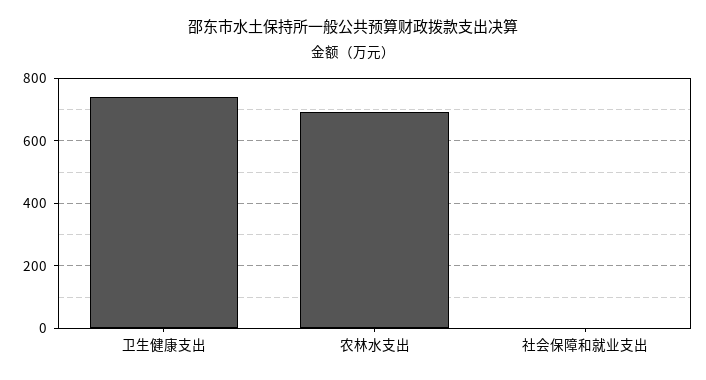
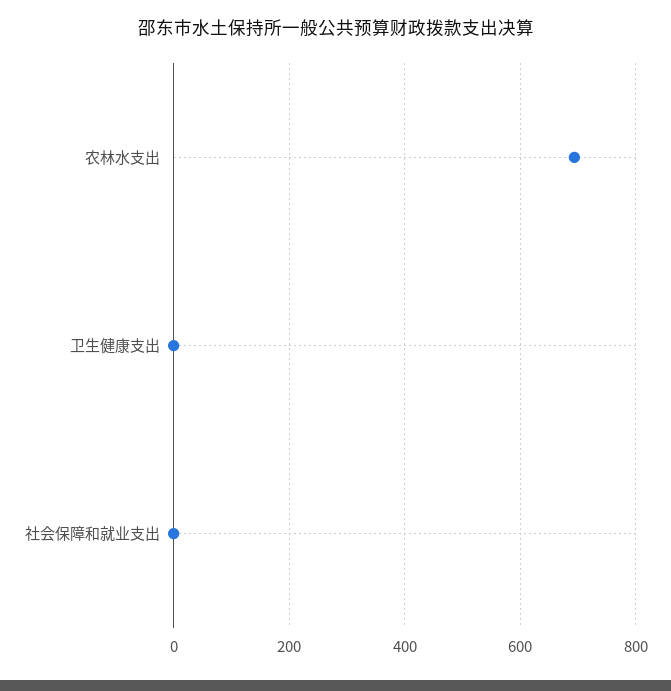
卫生健康支出: 740 -> 0

